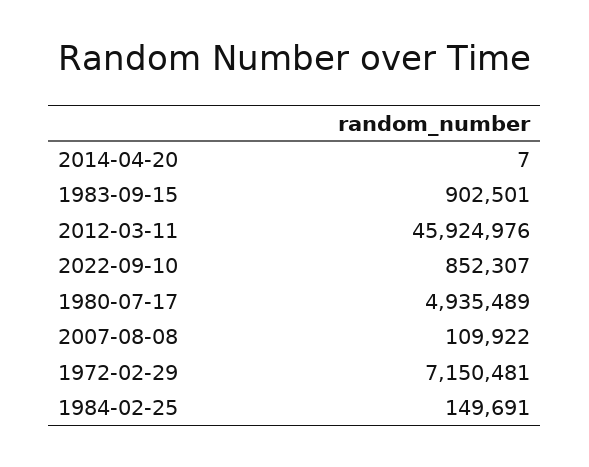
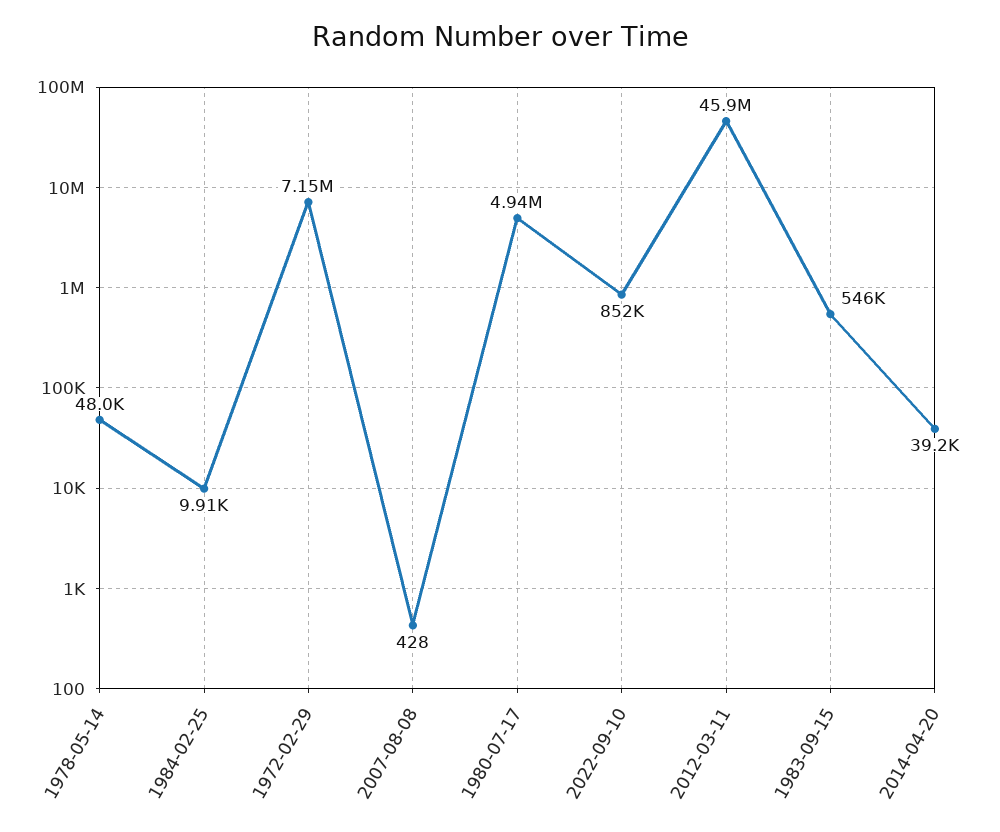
2014-04-20: 7 -> 39200
1983-09-15: 902501 -> 546000
2007-08-08: 109922 -> 428
1984-02-25: 149691 -> 9910
1978-05-14: none -> 48000

